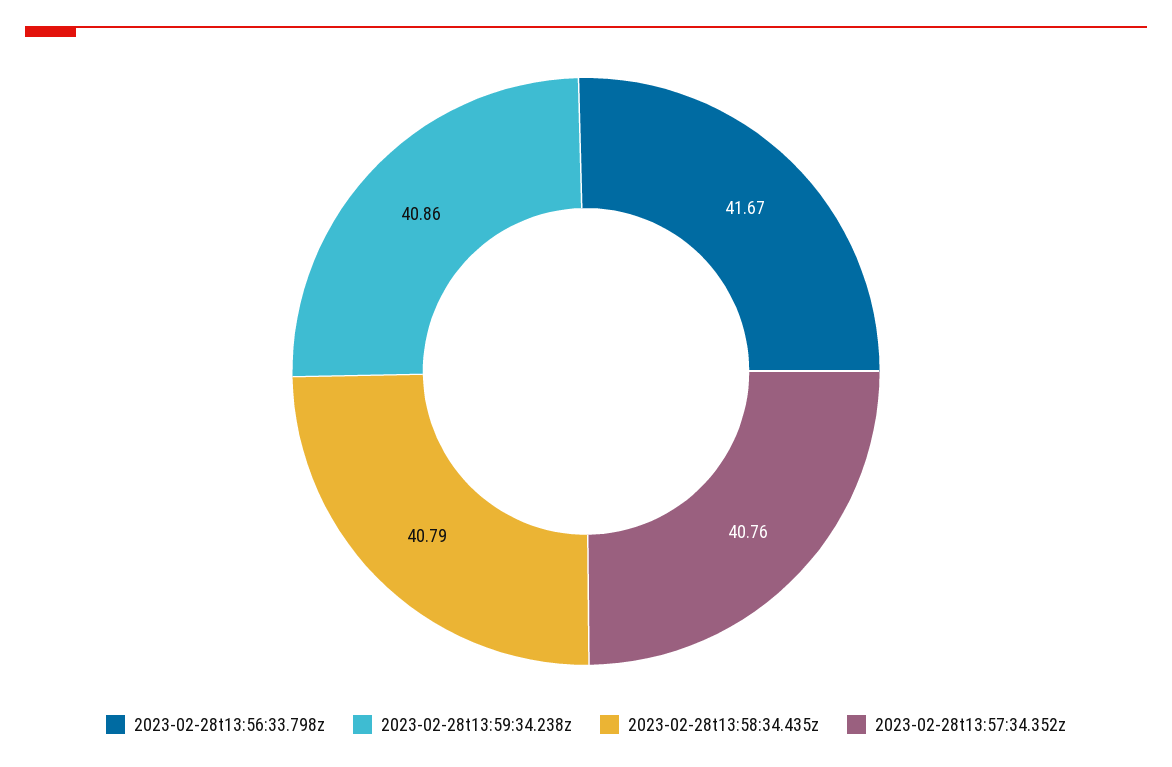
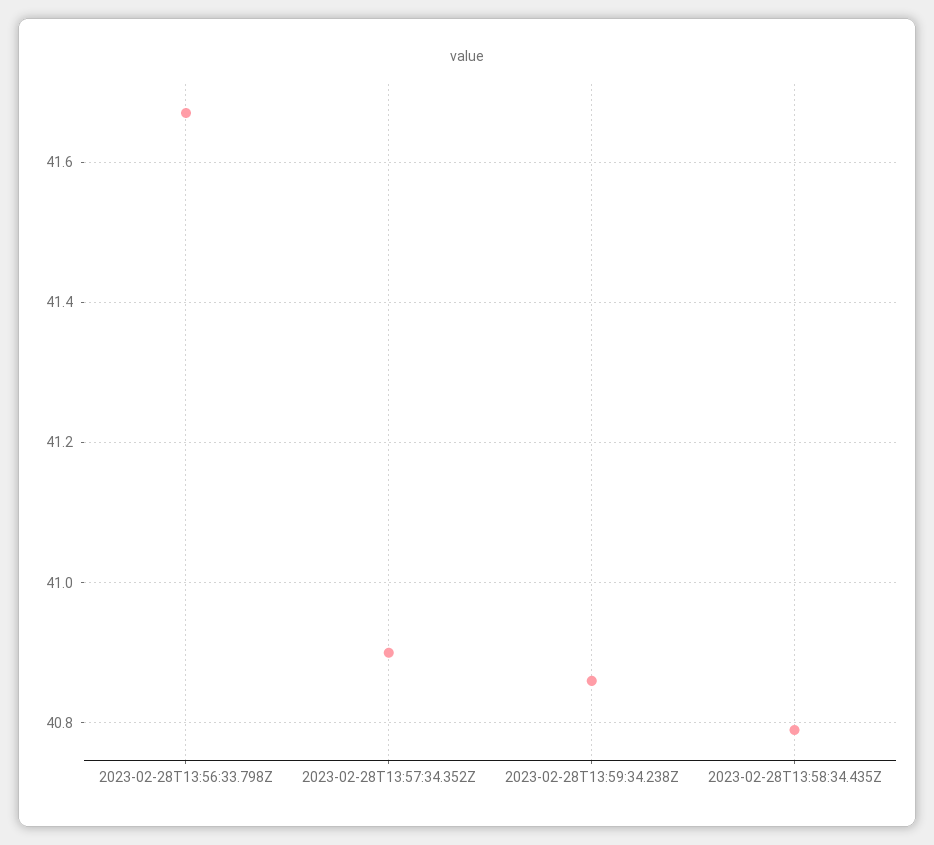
2023-02-28t13:57:34.352z: 40.76 -> 40.9

